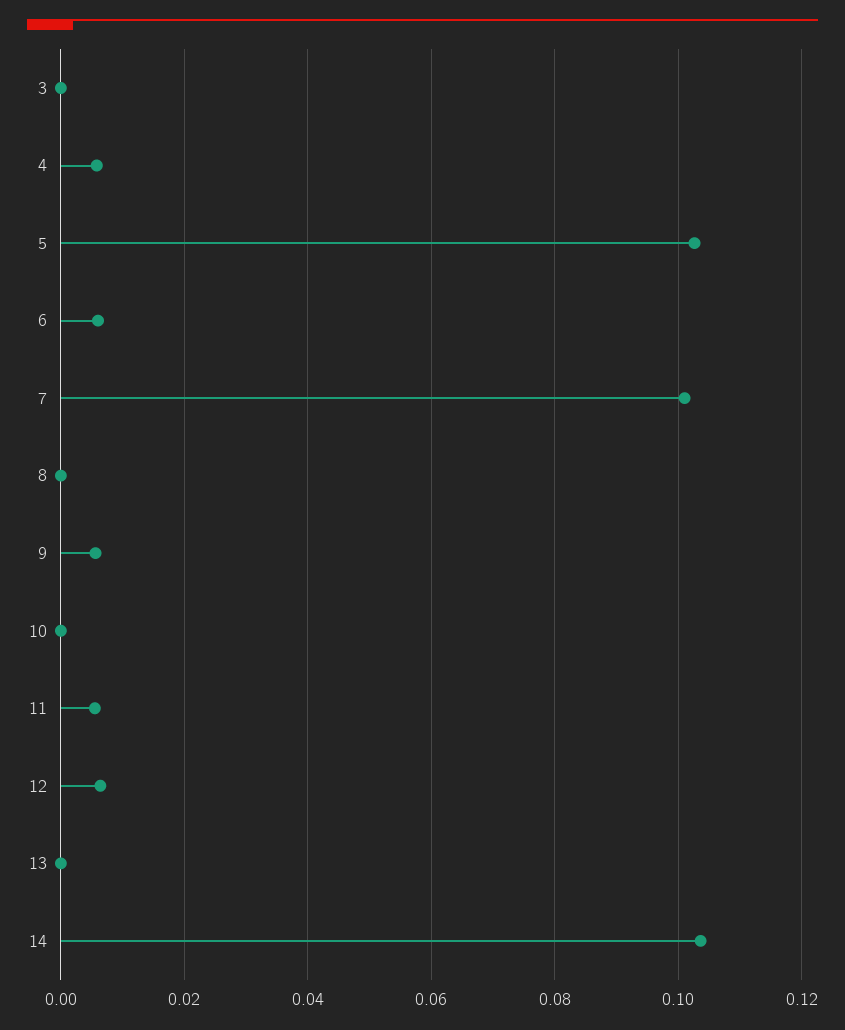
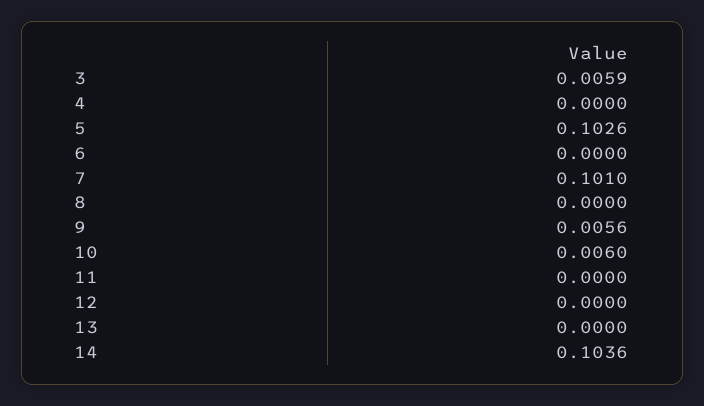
3: 0 -> 0.0059
4: 0.006 -> 0
6: 0.006 -> 0
10: 0 -> 0.006
11: 0.006 -> 0
12: 0.006 -> 0

